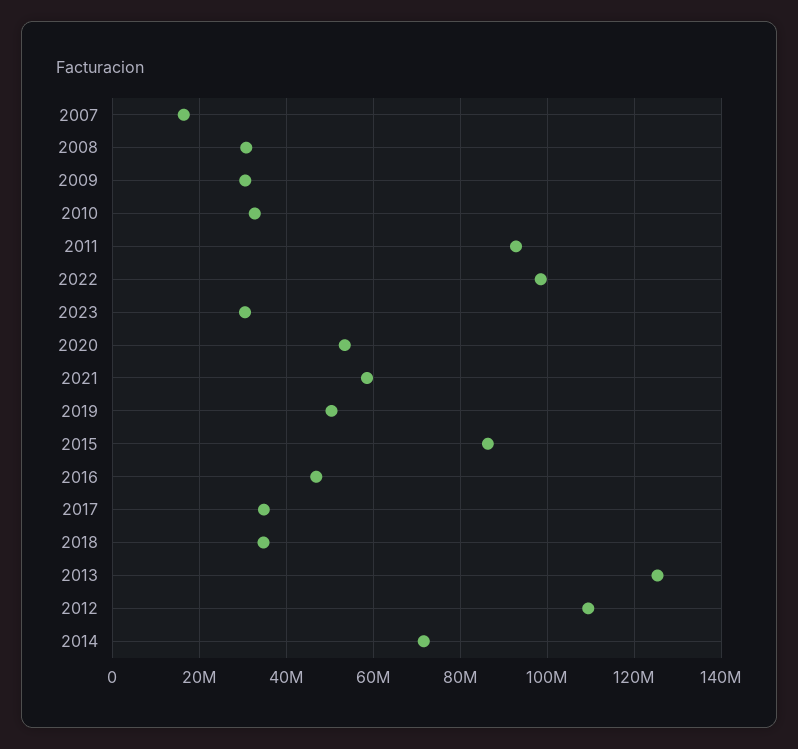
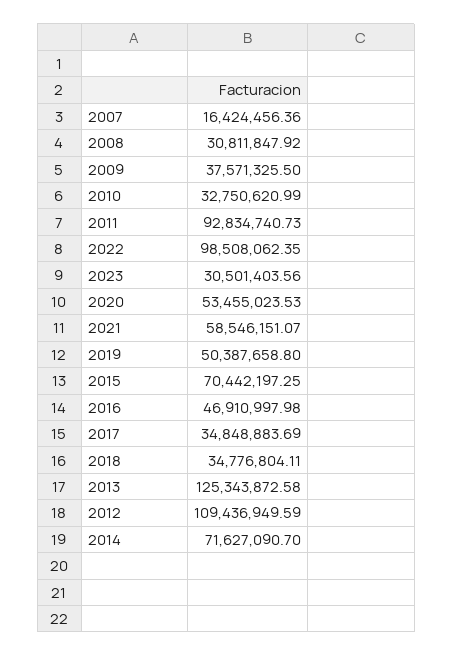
2009: 30000000 -> 37571325.5
2015: 86000000 -> 70442197.25

